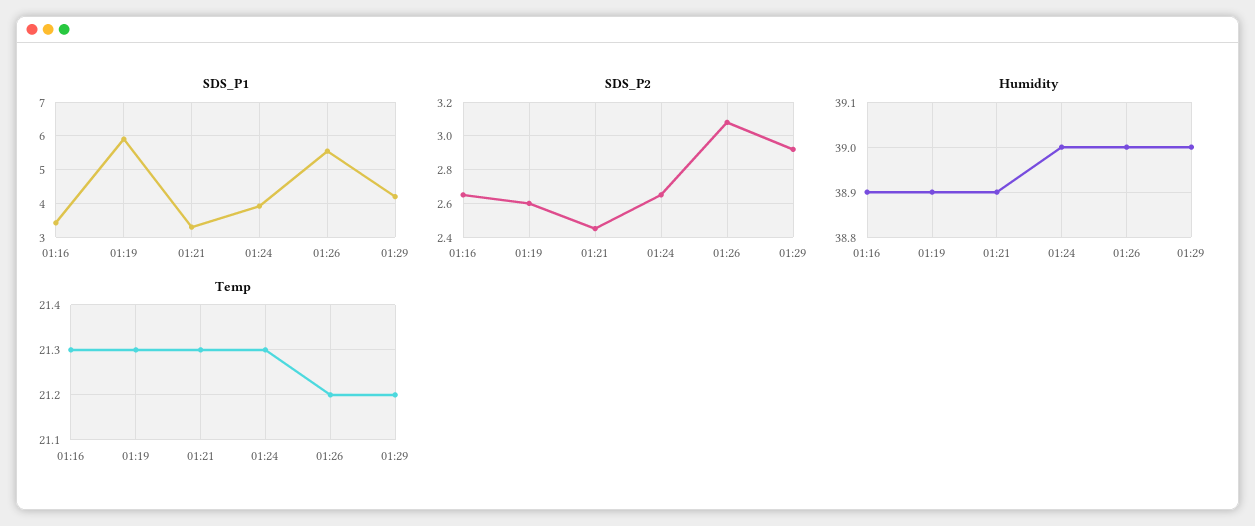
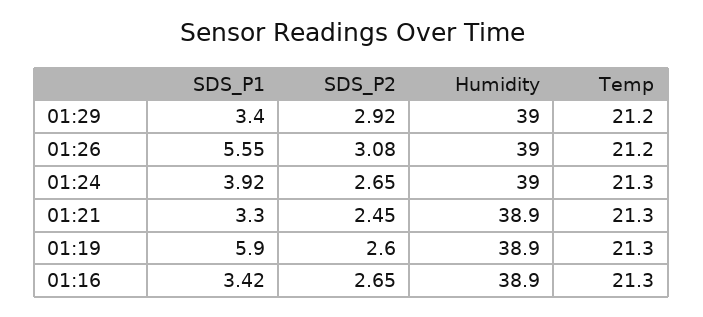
SDS_P1, 01:29: 4.2 -> 3.4

